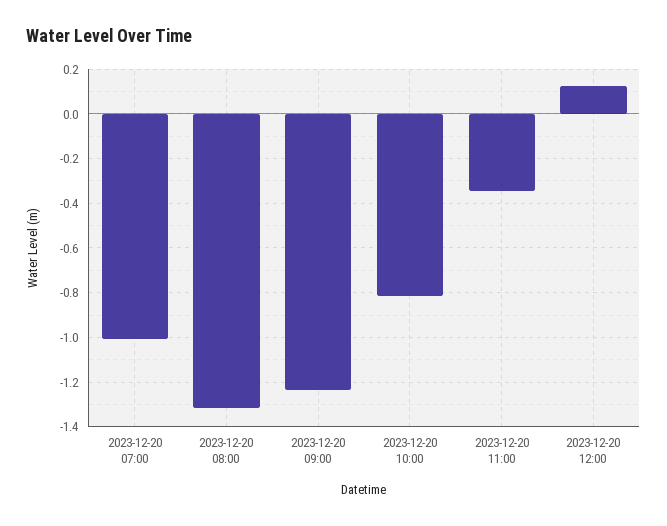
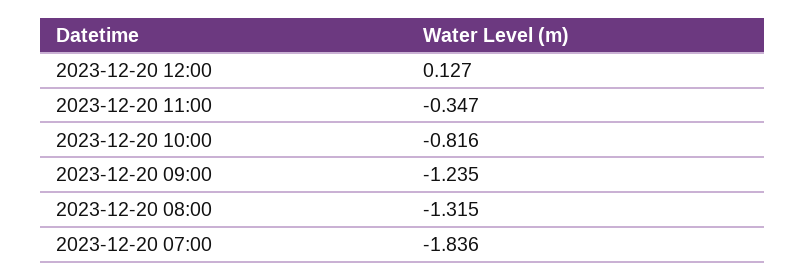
2023-12-20 07:00: -1 -> -1.836

